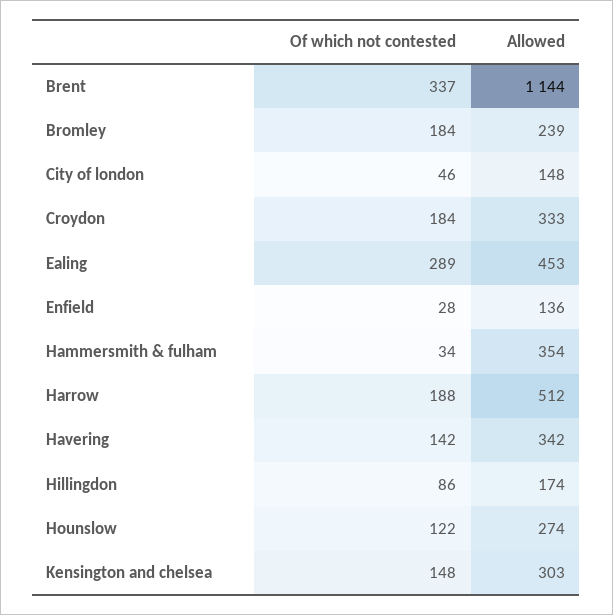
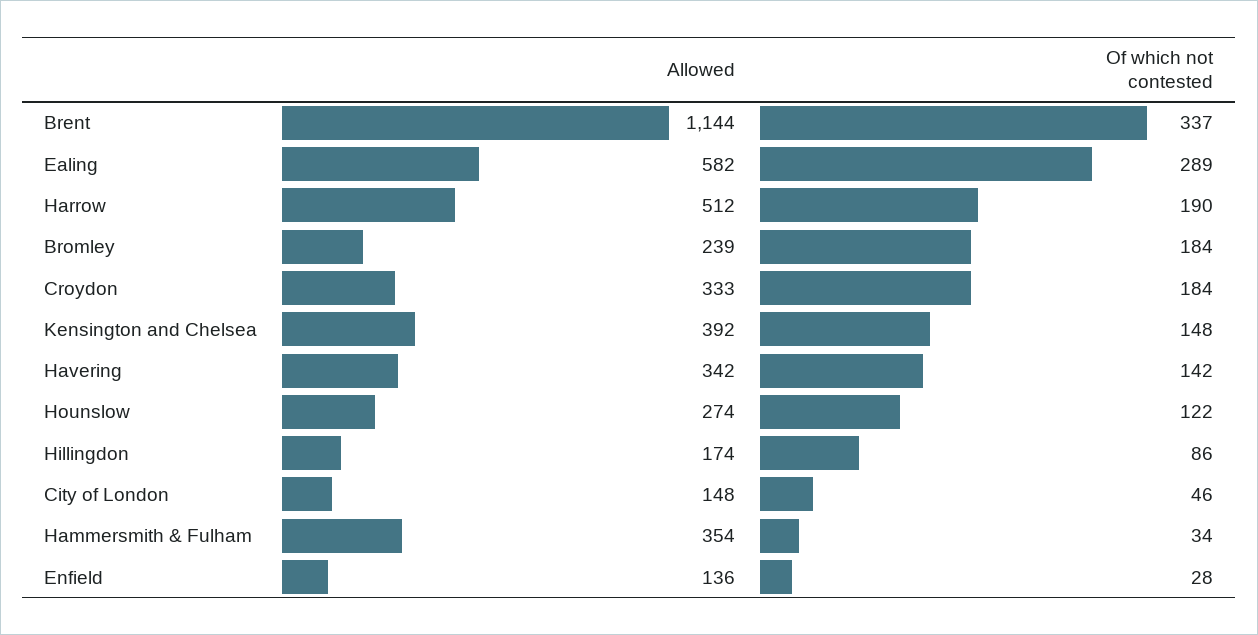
Allowed, Ealing: 453 -> 582
Of which not contested, Harrow: 188 -> 190
Allowed, Kensington and chelsea: 303 -> 392

